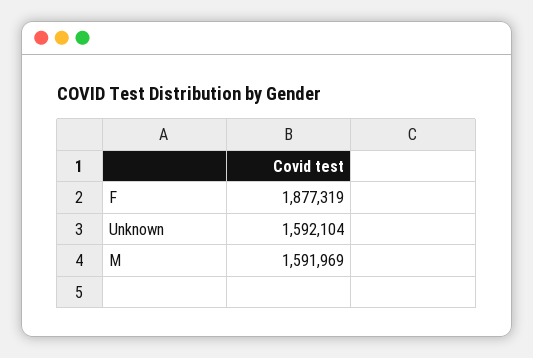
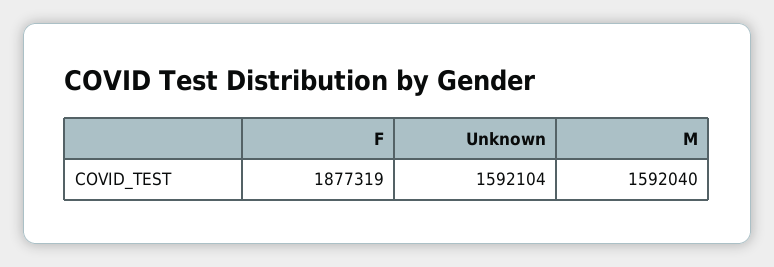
M: 1591969 -> 1592040

